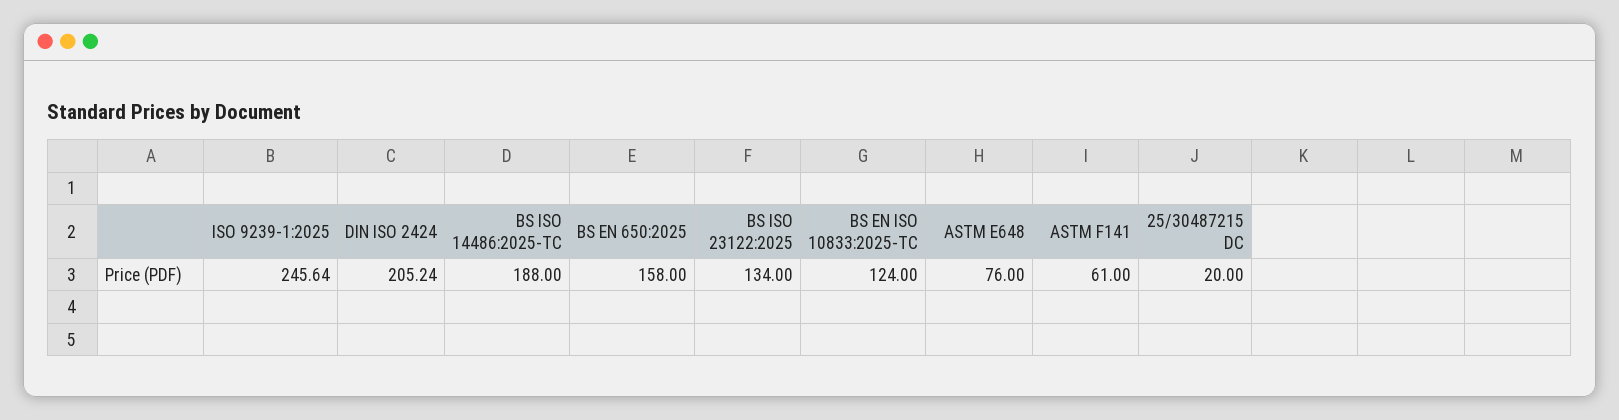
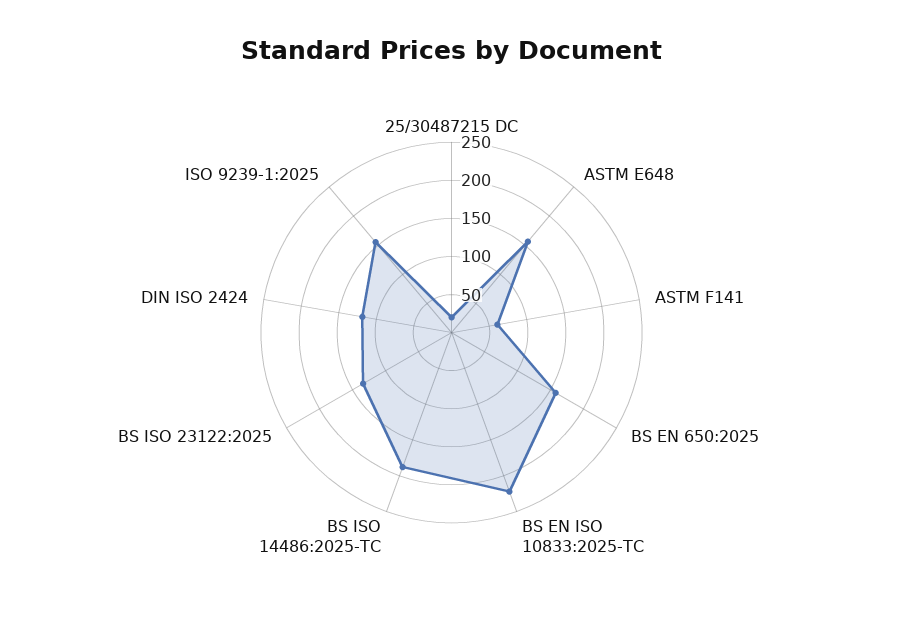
ISO 9239-1:2025: 245.64 -> 150
DIN ISO 2424: 205.24 -> 125
BS EN ISO 10833:2025-TC: 124 -> 225
ASTM E648: 76 -> 150

